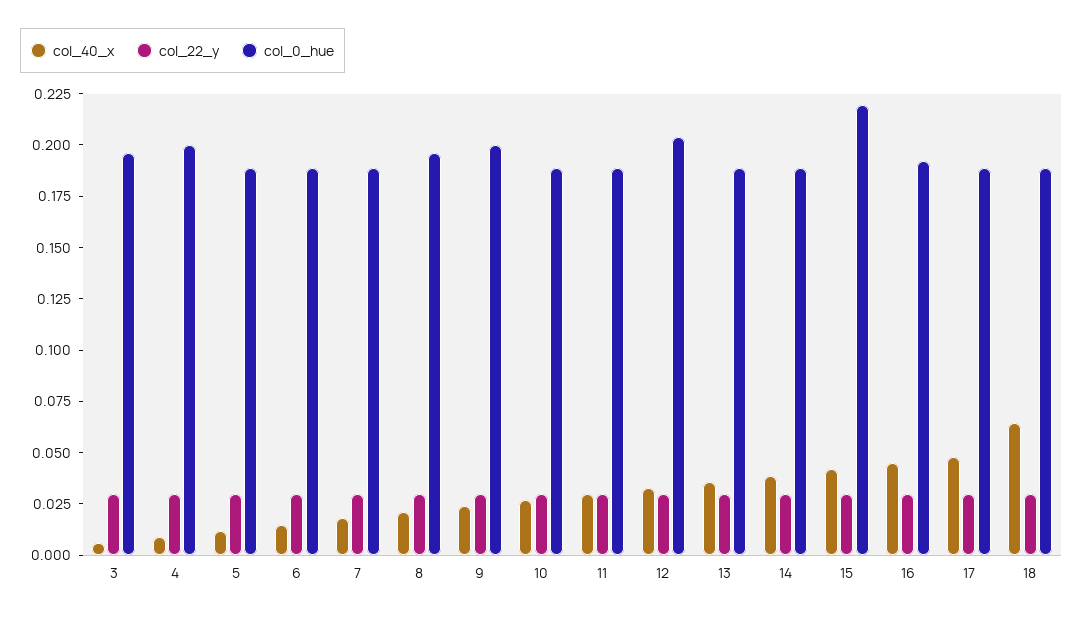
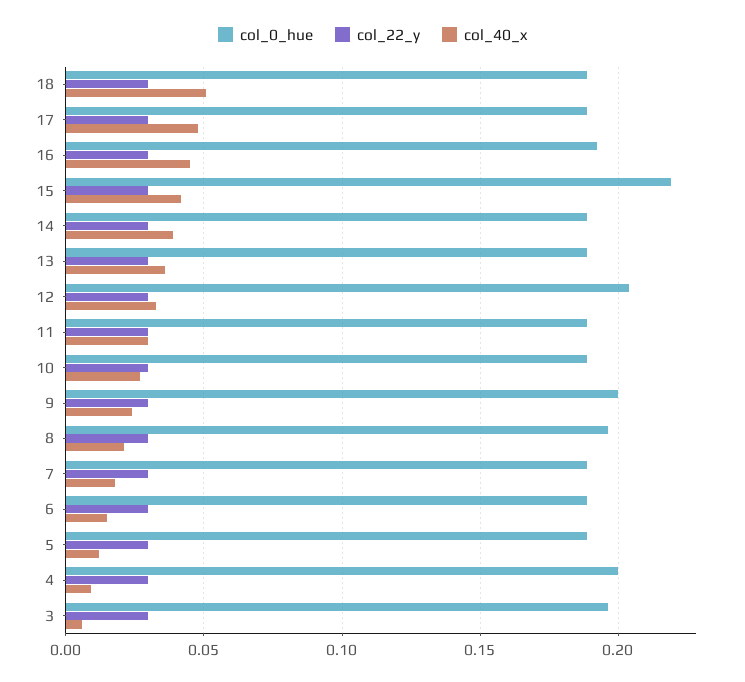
col_40_x, 18: 0.065 -> 0.05

